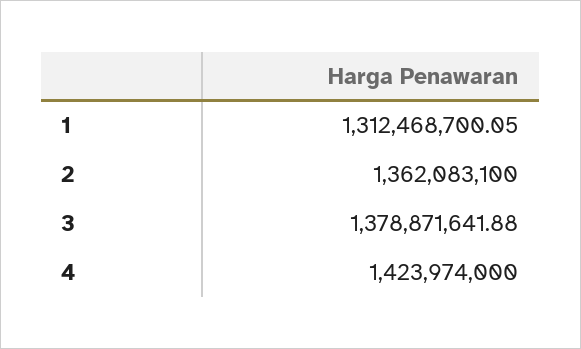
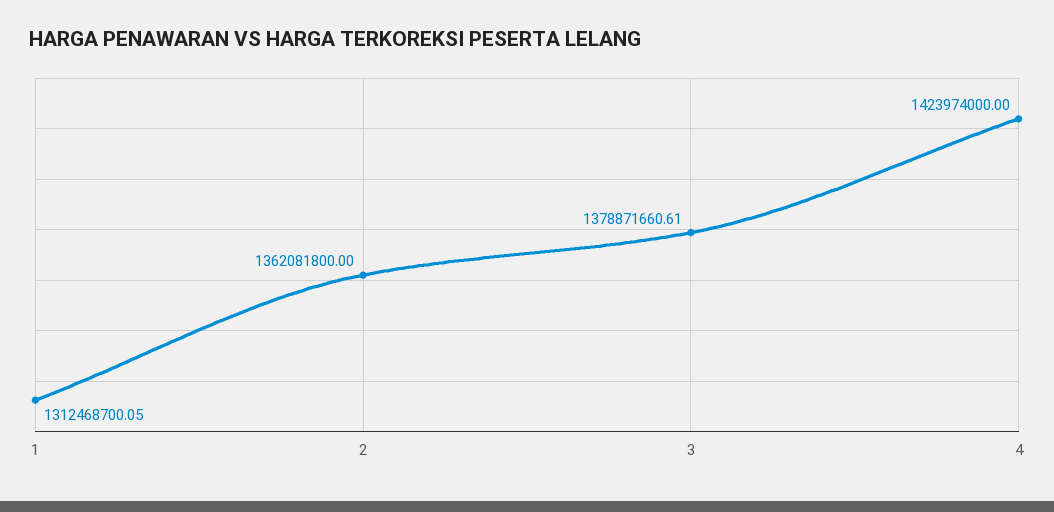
2: 1362083100 -> 1362081800
3: 1378871641.88 -> 1378871660.61

